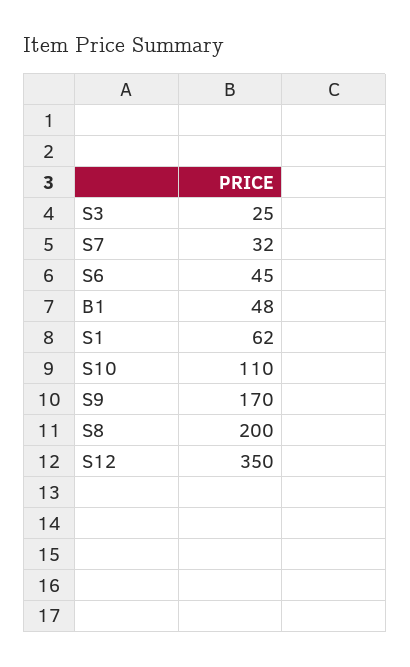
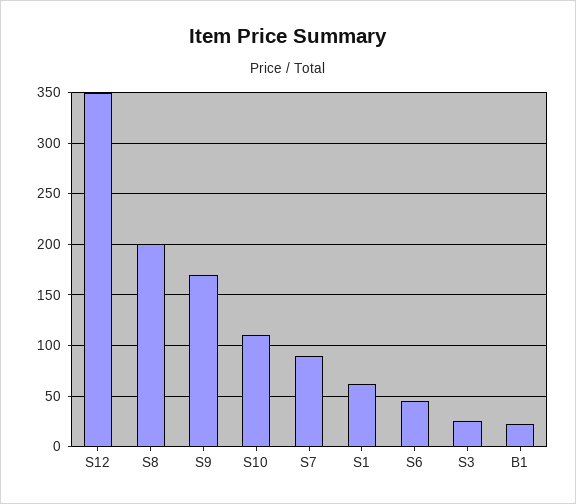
S7: 32 -> 90
B1: 48 -> 20

